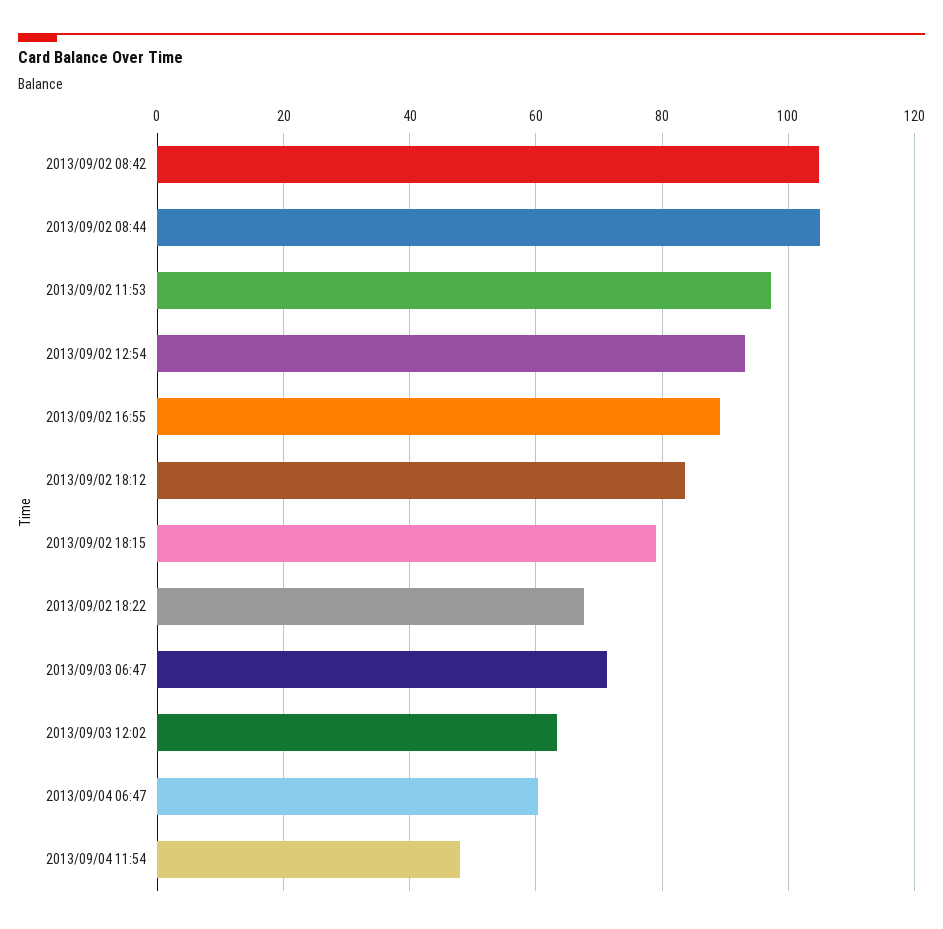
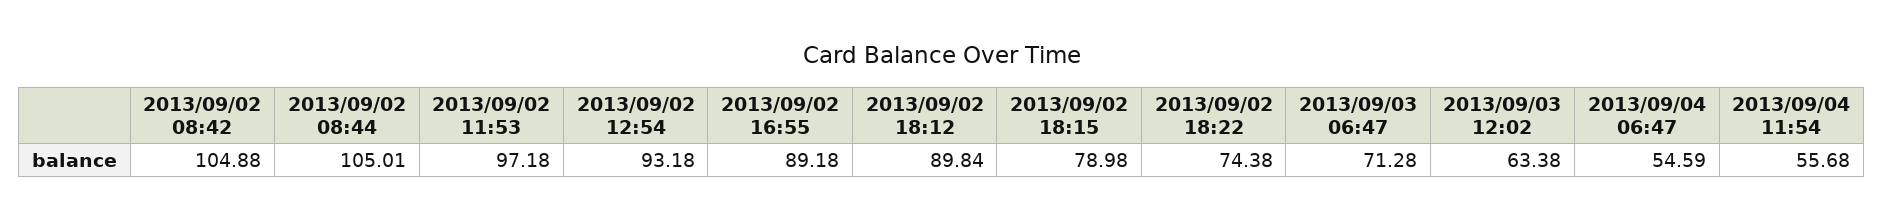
2013/09/02 18:12: 84 -> 89.84
2013/09/02 18:22: 68 -> 74.38
2013/09/04 06:47: 60 -> 54.59
2013/09/04 11:54: 48 -> 55.68

